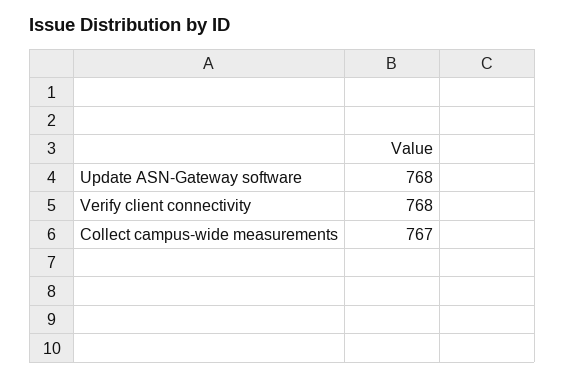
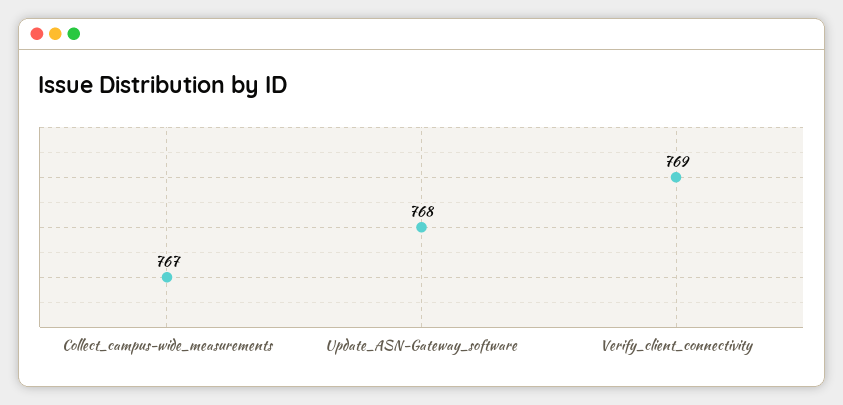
Verify client connectivity: 768 -> 769

